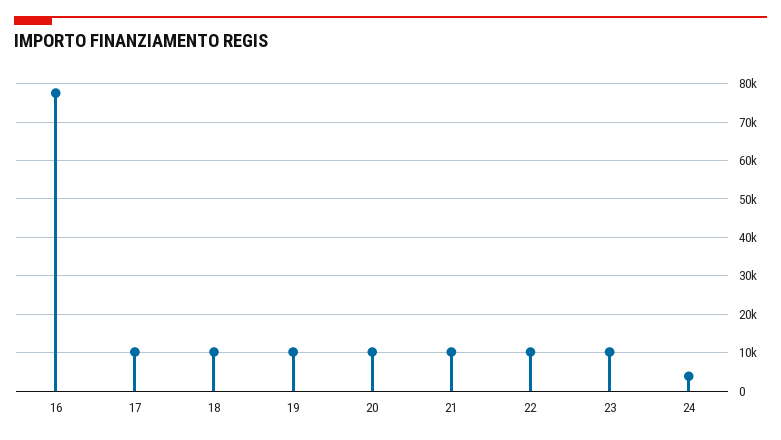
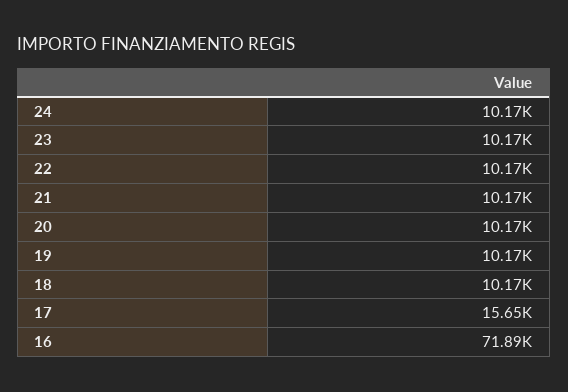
16: 78000 -> 71890
17: 10000 -> 15650
24: 4000 -> 10170

